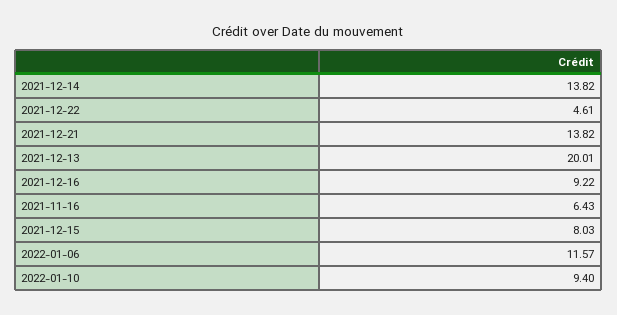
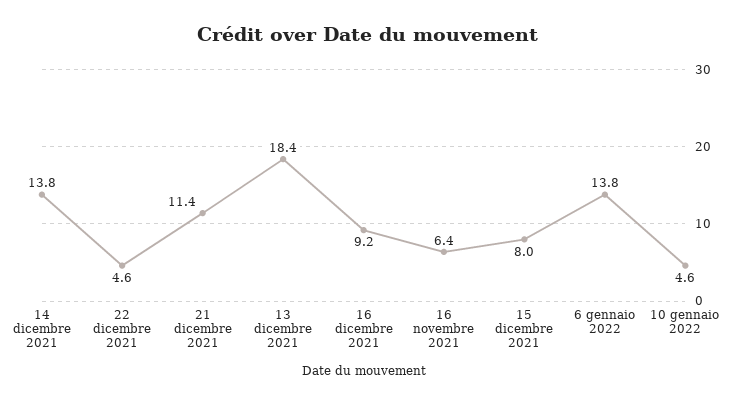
2021-12-21: 13.82 -> 11.4
2021-12-13: 20.01 -> 18.4
2022-01-06: 11.57 -> 13.8
2022-01-10: 9.4 -> 4.6

